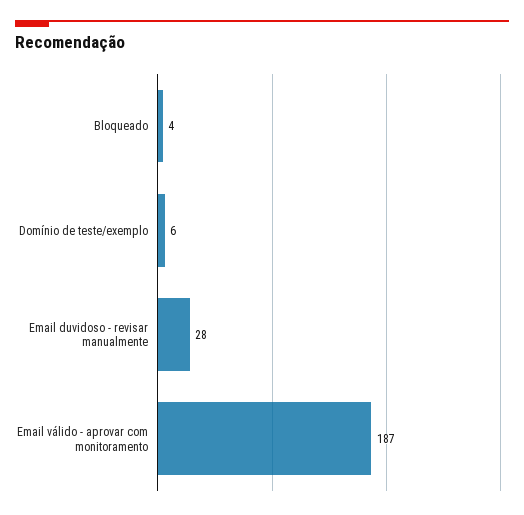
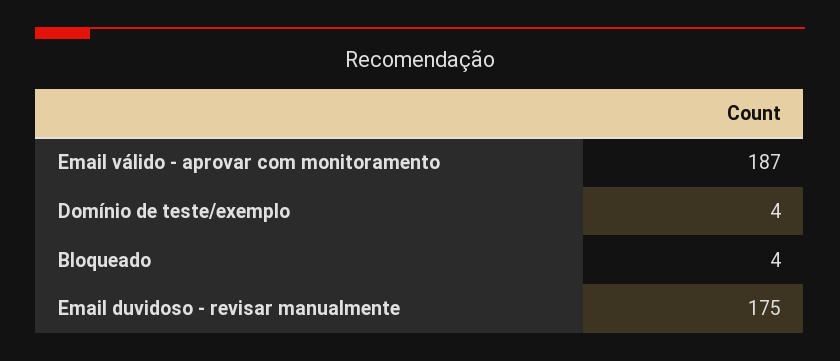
Domínio de teste/exemplo: 6 -> 4
Email duvidoso - revisar manualmente: 28 -> 175

